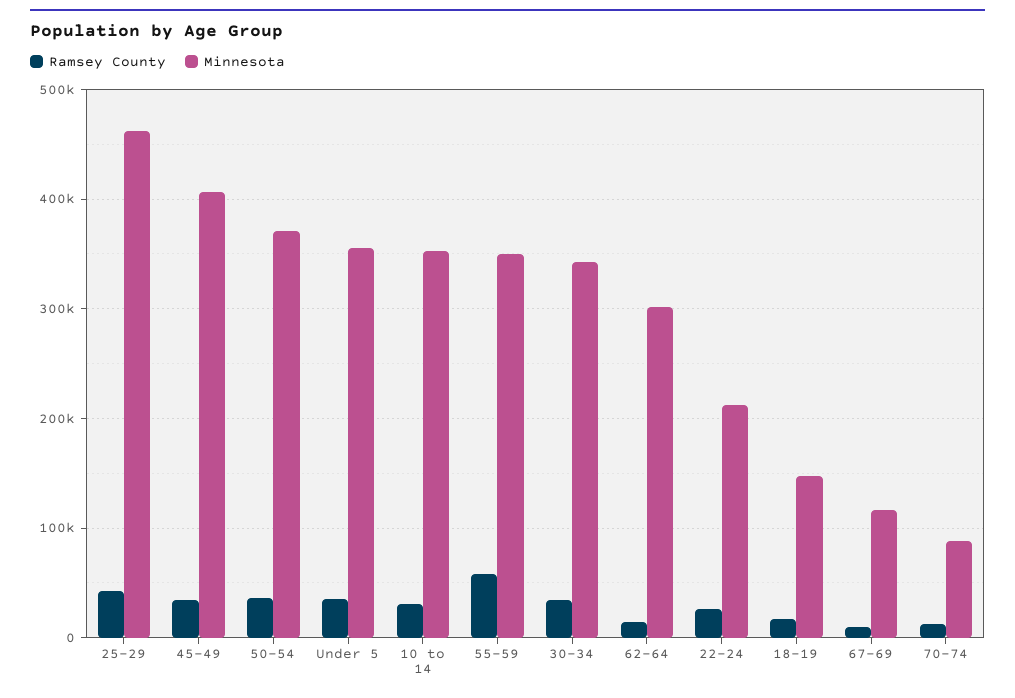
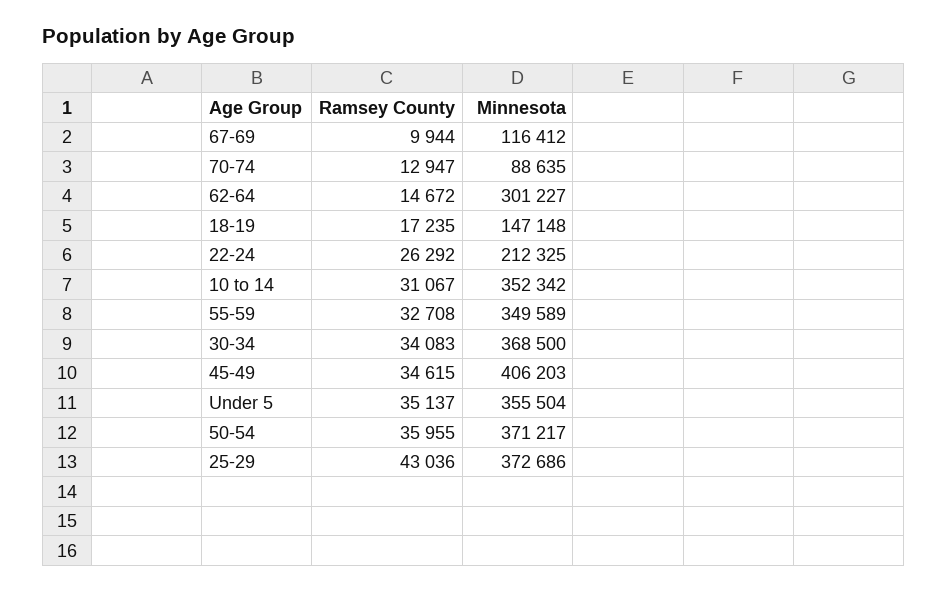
Minnesota, 25-29: 460000 -> 372686
Ramsey County, 55-59: 60000 -> 32708
Minnesota, 30-34: 340000 -> 368500

